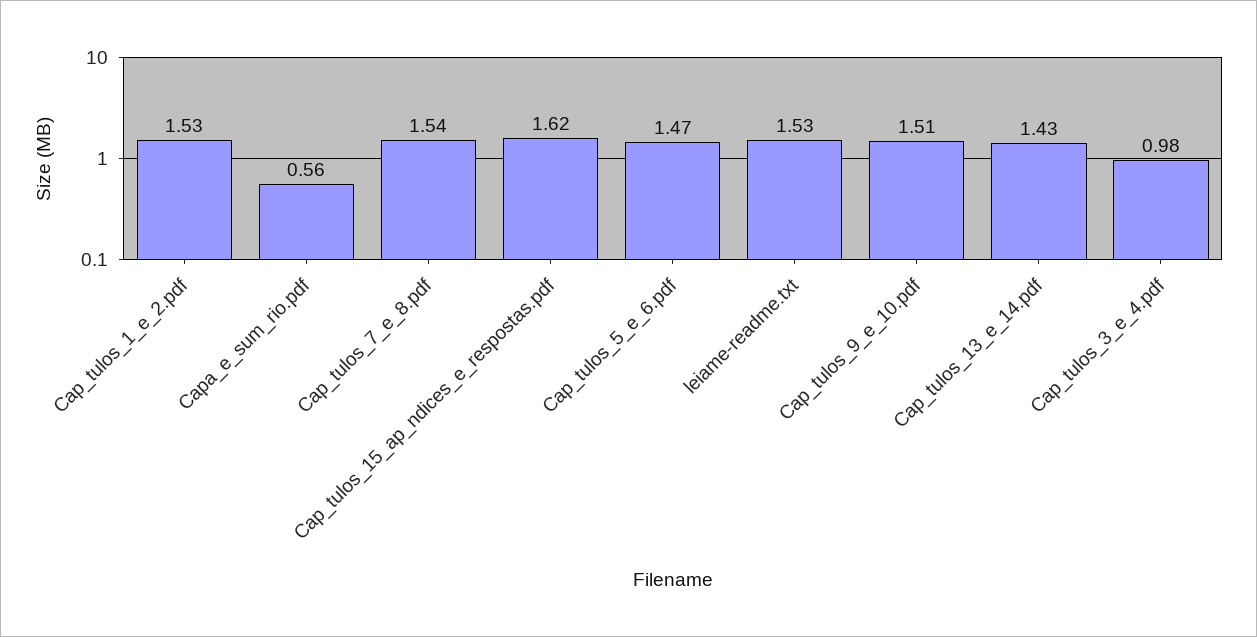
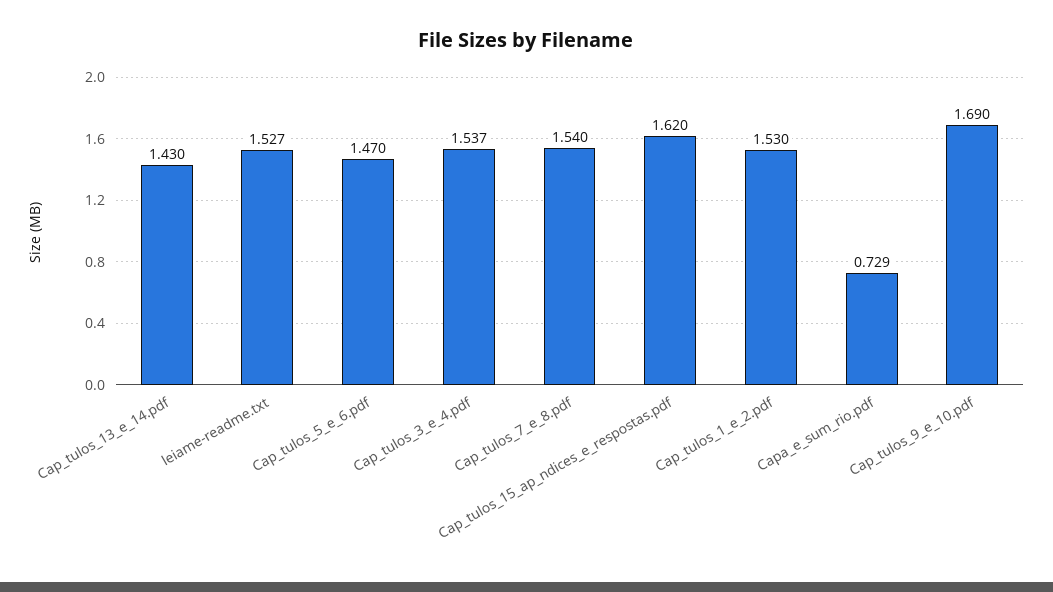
Capa_e_sum_rio.pdf: 0.56 -> 0.729
Cap_tulos_9_e_10.pdf: 1.51 -> 1.69
Cap_tulos_3_e_4.pdf: 0.98 -> 1.537

